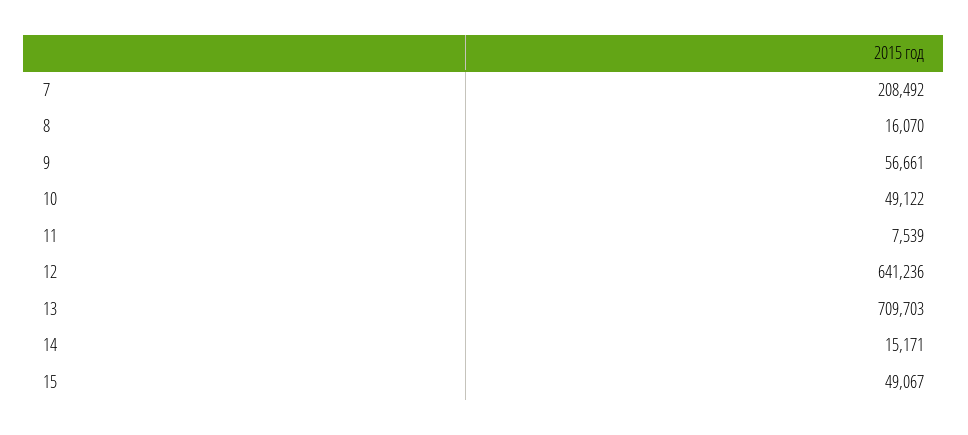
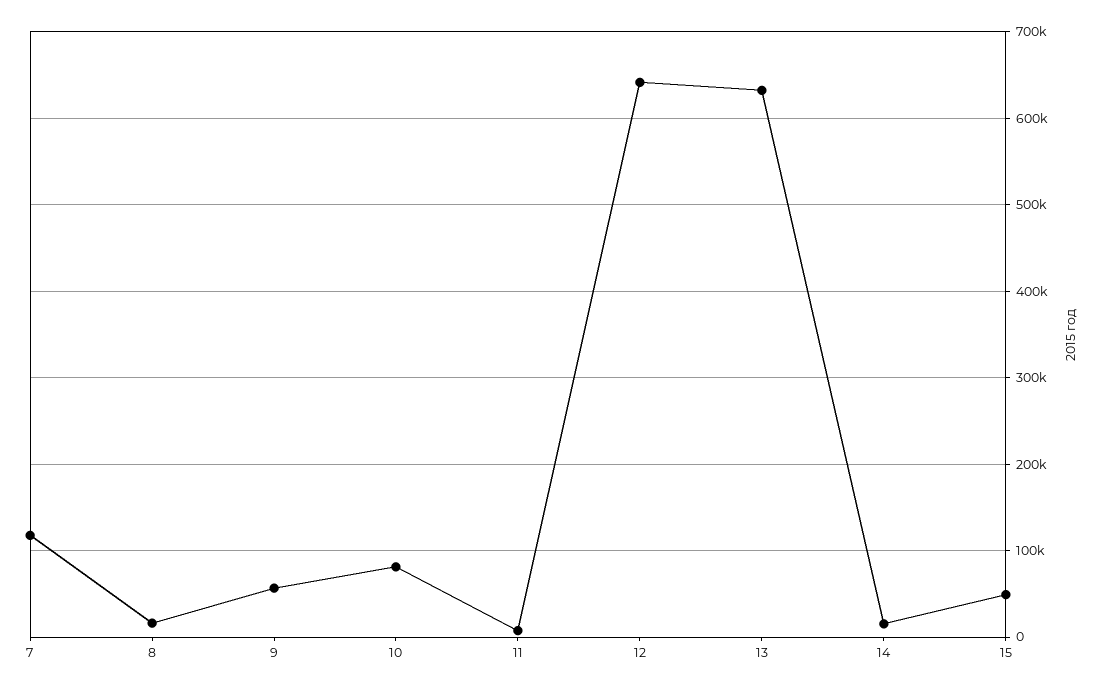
7: 208492 -> 120000
10: 49122 -> 80000
13: 709703 -> 630000

